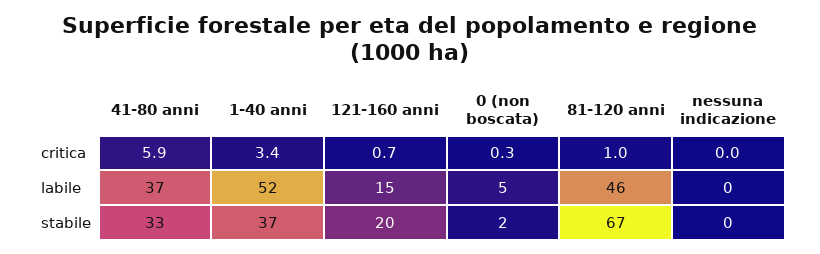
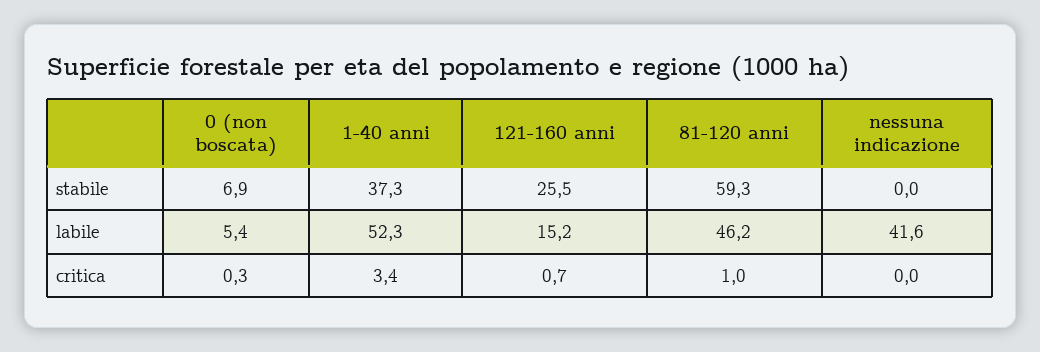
41-80 anni, critica: 5.9 -> none
41-80 anni, labile: 37 -> none
nessuna indicazione, labile: 0 -> 41.6
41-80 anni, stabile: 33 -> none
121-160 anni, stabile: 20 -> 25.5
0 (non boscata), stabile: 2 -> 6.9
81-120 anni, stabile: 67 -> 59.3

